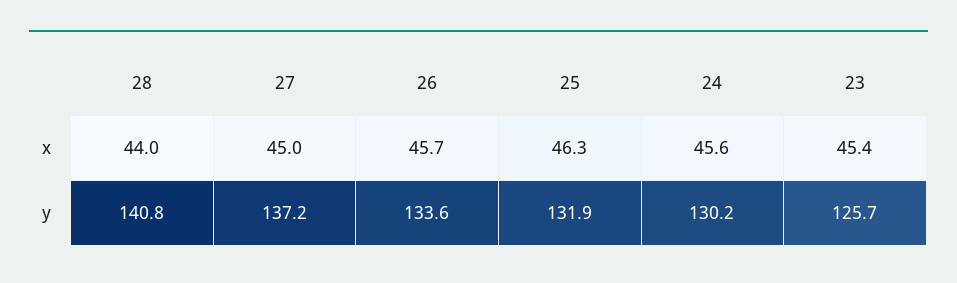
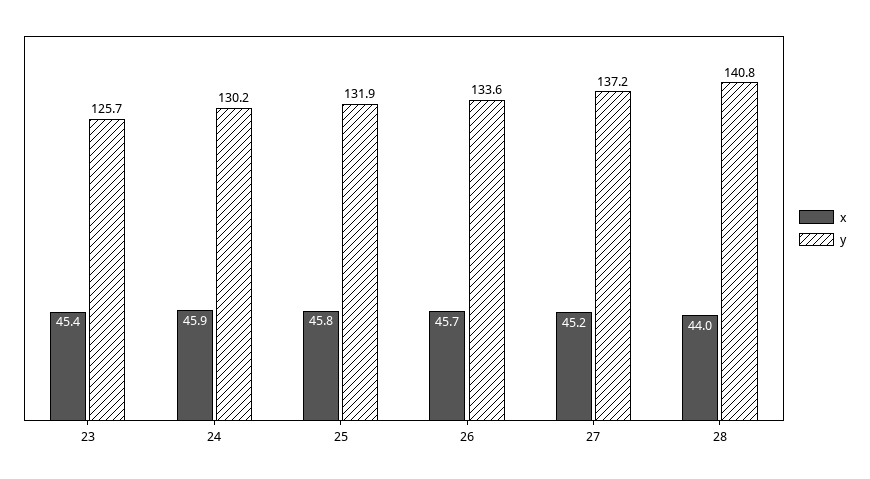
x, 27: 45 -> 45.2
x, 25: 46.3 -> 45.8
x, 24: 45.6 -> 45.9

